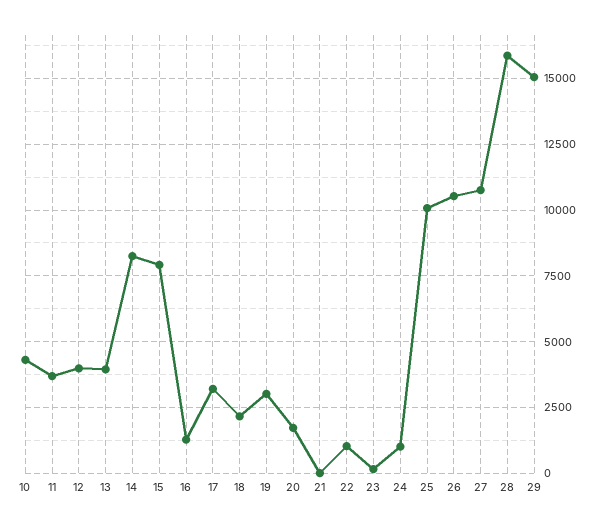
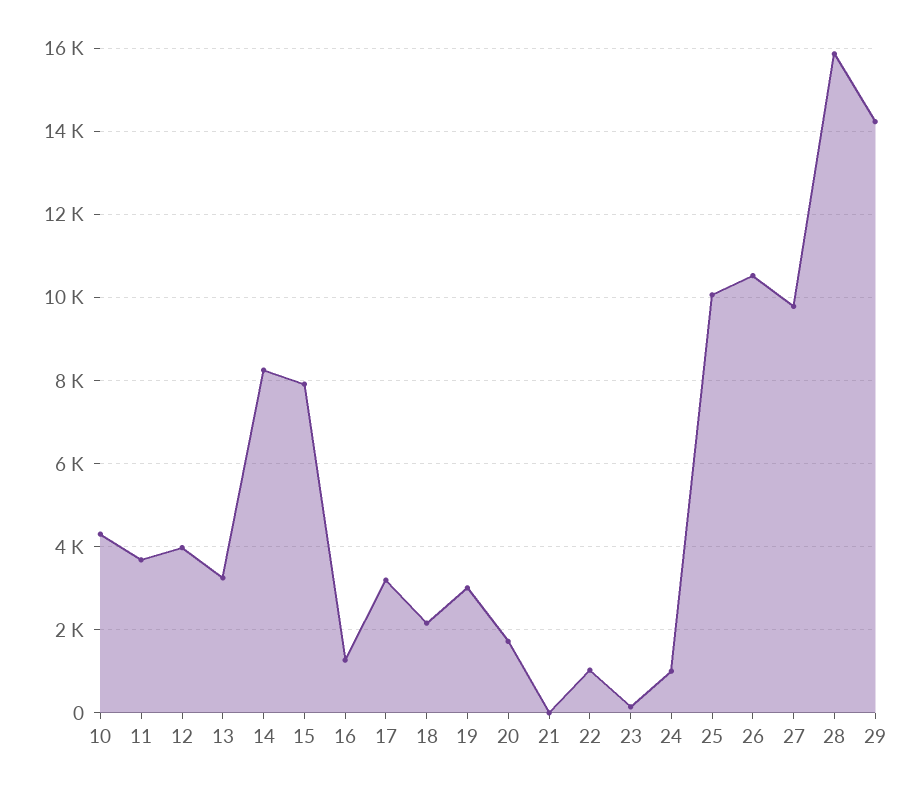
13: 4000 -> 3200
27: 10750 -> 9800
29: 15000 -> 14200

